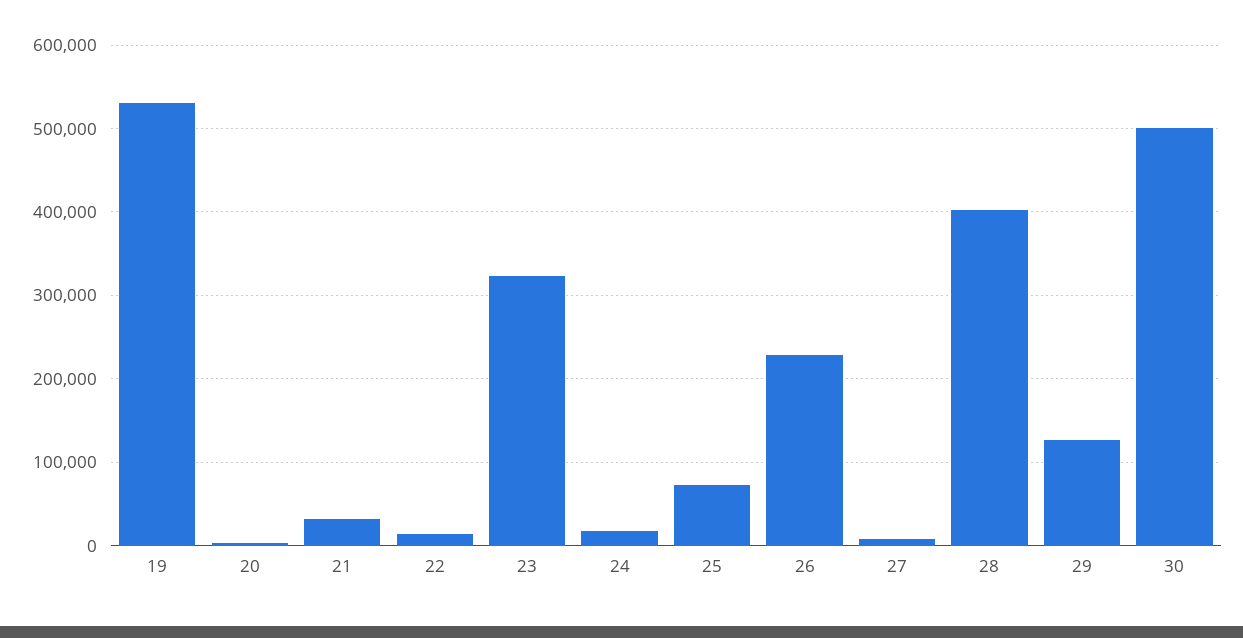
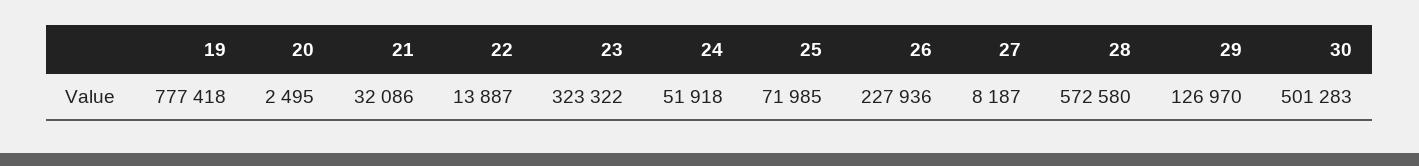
19: 530000 -> 777418
24: 20000 -> 51918
28: 400000 -> 572580

